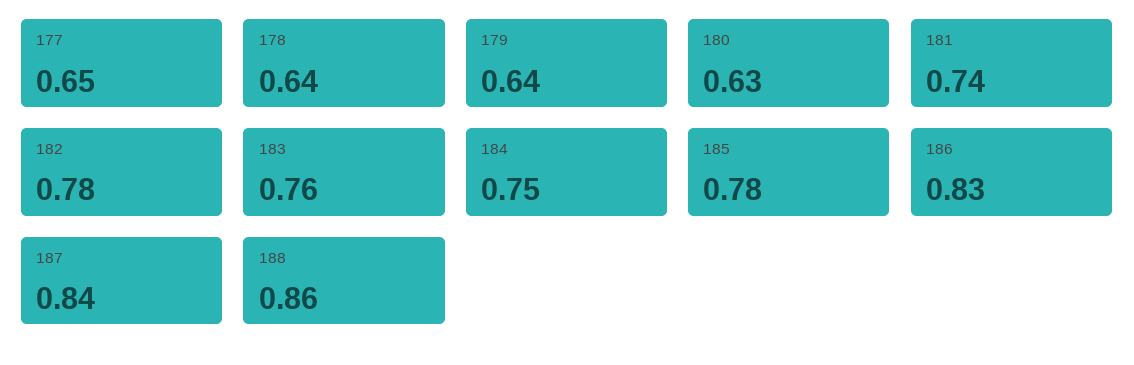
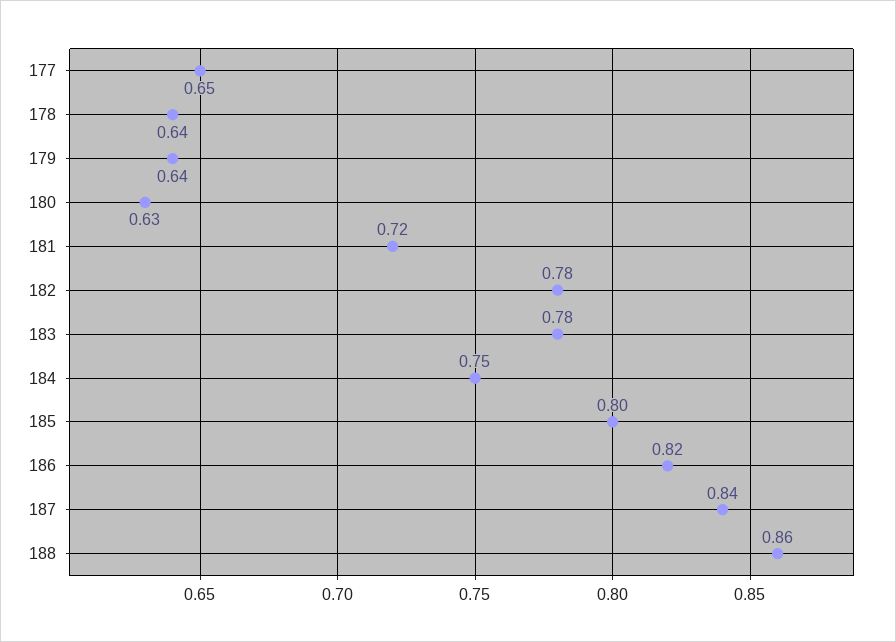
181: 0.74 -> 0.72
183: 0.76 -> 0.78
185: 0.78 -> 0.8
186: 0.83 -> 0.82

